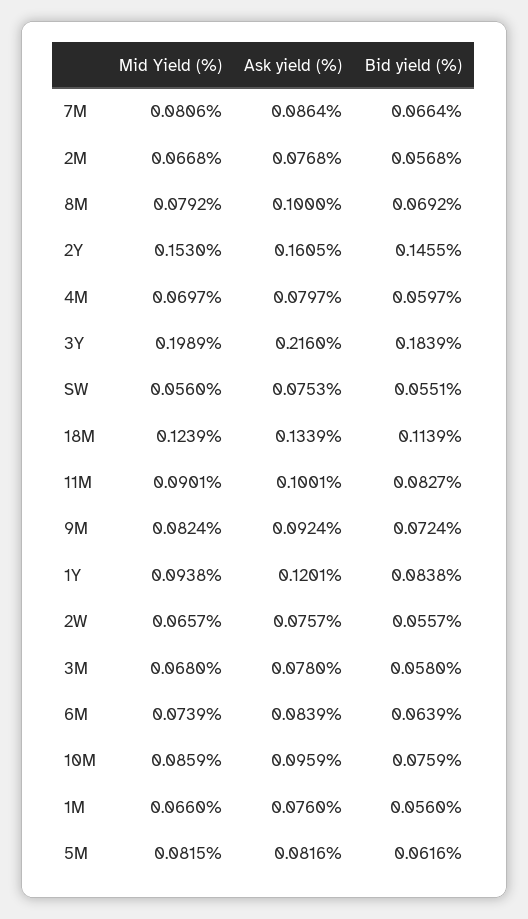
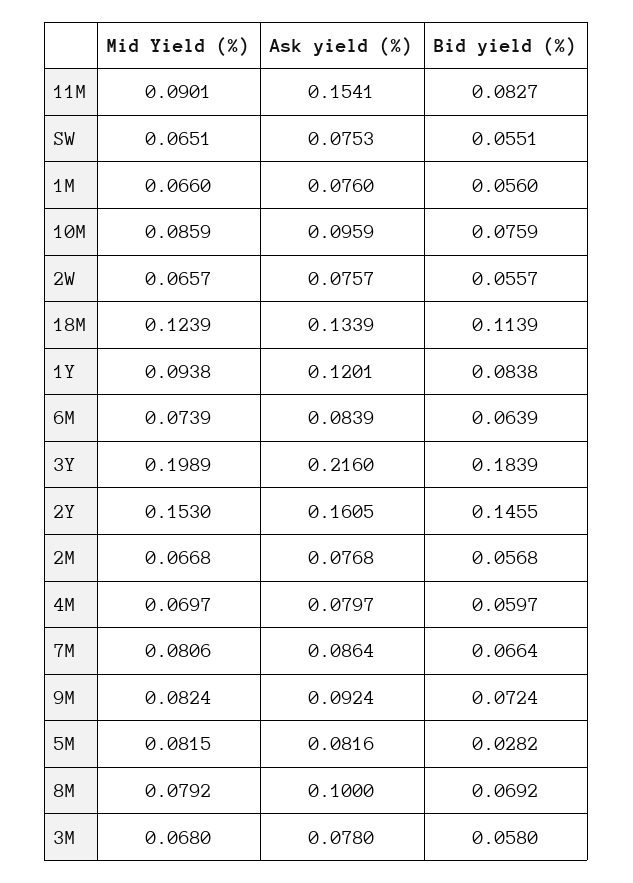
Mid Yield (%), SW: 0.056 -> 0.0651
Ask yield (%), 11M: 0.1001 -> 0.1541
Bid yield (%), 5M: 0.0616 -> 0.0282

